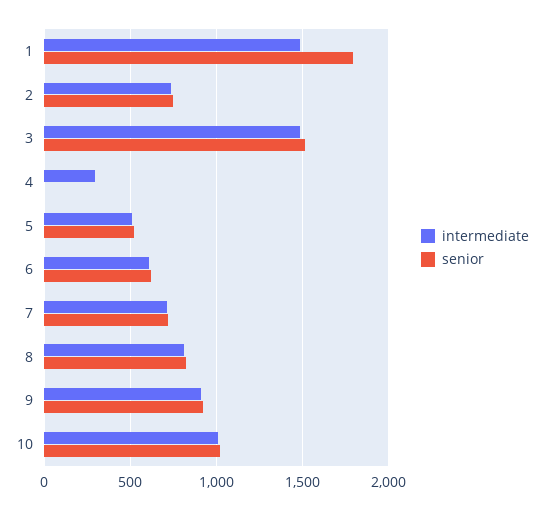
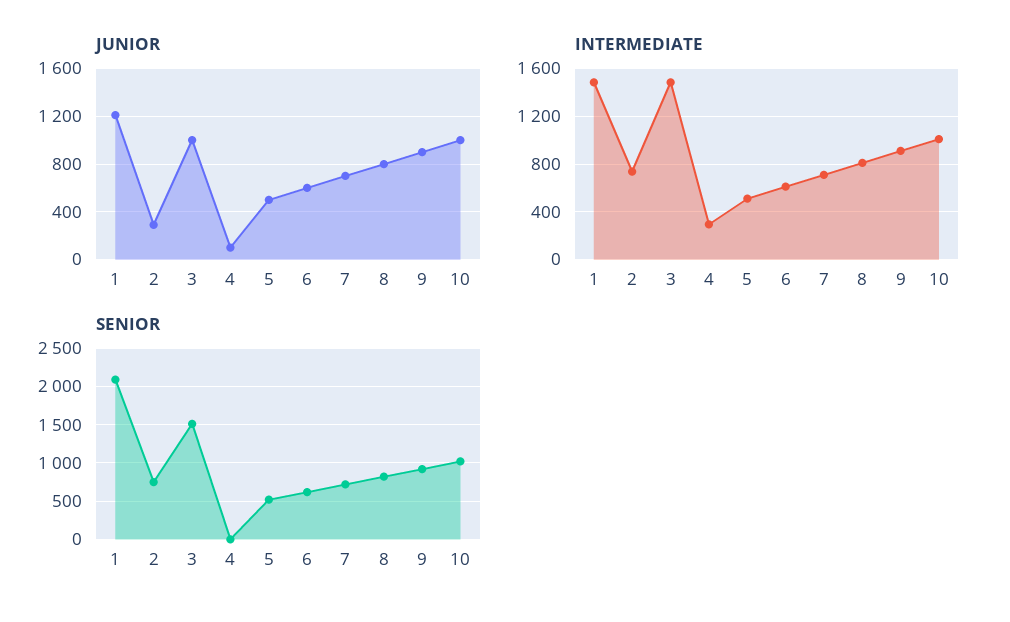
senior, 1: 1800 -> 2100
JUNIOR, 1: none -> 1200
JUNIOR, 2: none -> 300
JUNIOR, 3: none -> 1000
JUNIOR, 4: none -> 100
JUNIOR, 5: none -> 500
JUNIOR, 6: none -> 600
JUNIOR, 7: none -> 700
JUNIOR, 8: none -> 800
JUNIOR, 9: none -> 900
JUNIOR, 10: none -> 1000

